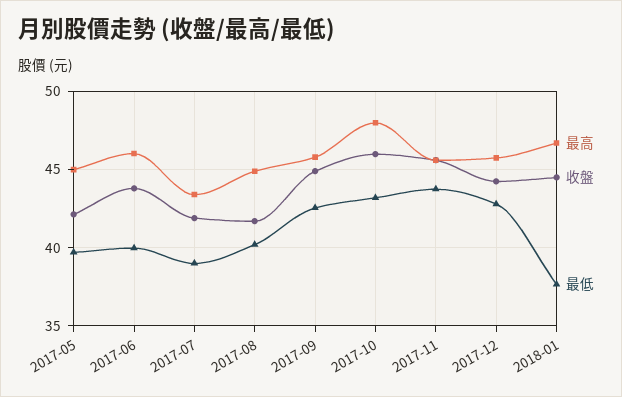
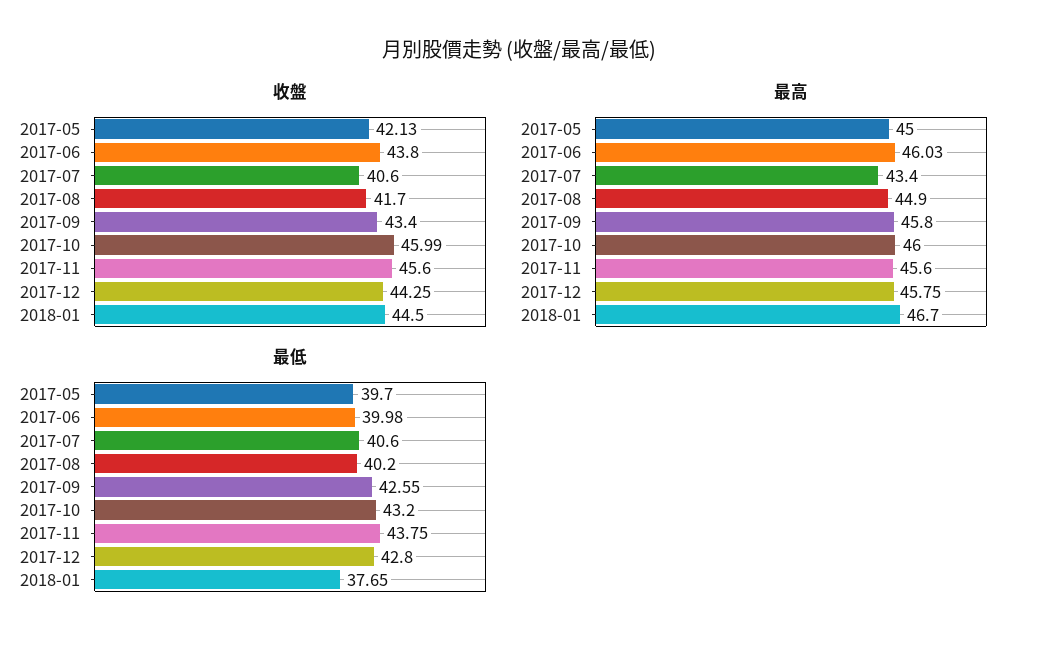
收盤, 2017-07: 42 -> 40.6
最低, 2017-07: 39 -> 40.6
收盤, 2017-09: 45 -> 43.4
最高, 2017-10: 48 -> 46

